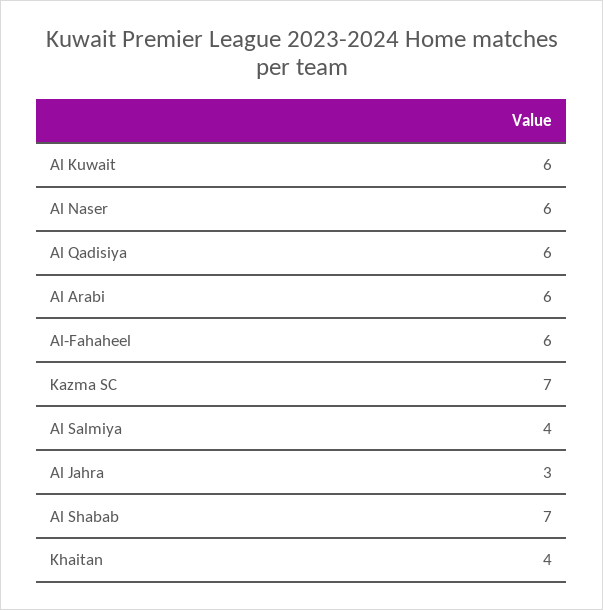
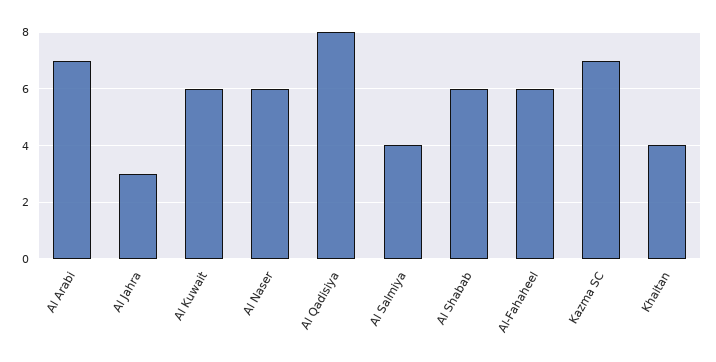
Al Qadisiya: 6 -> 8
Al Arabi: 6 -> 7
Al Shabab: 7 -> 6

